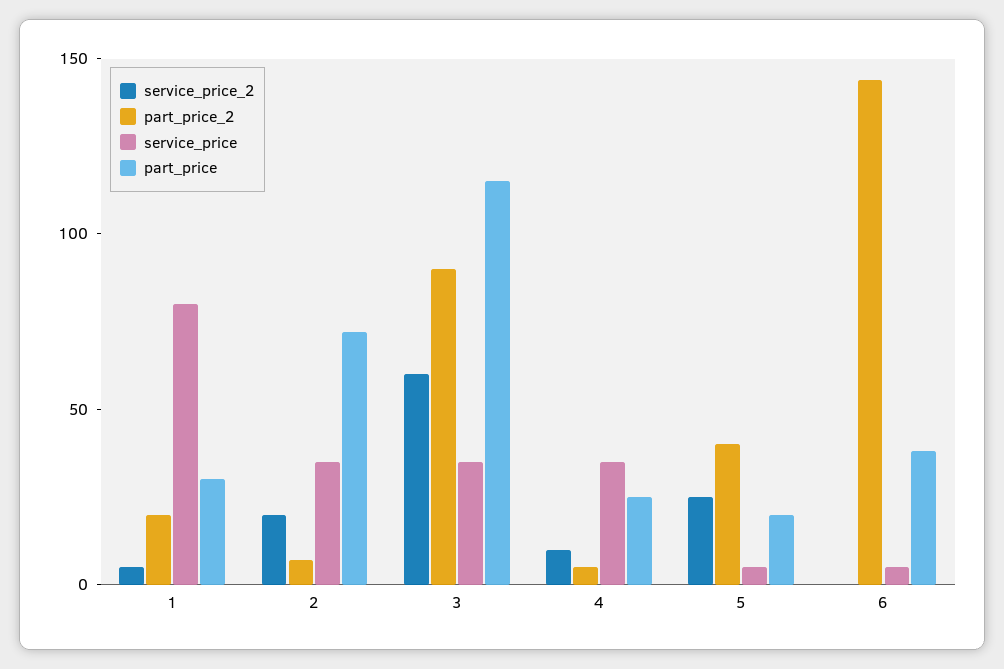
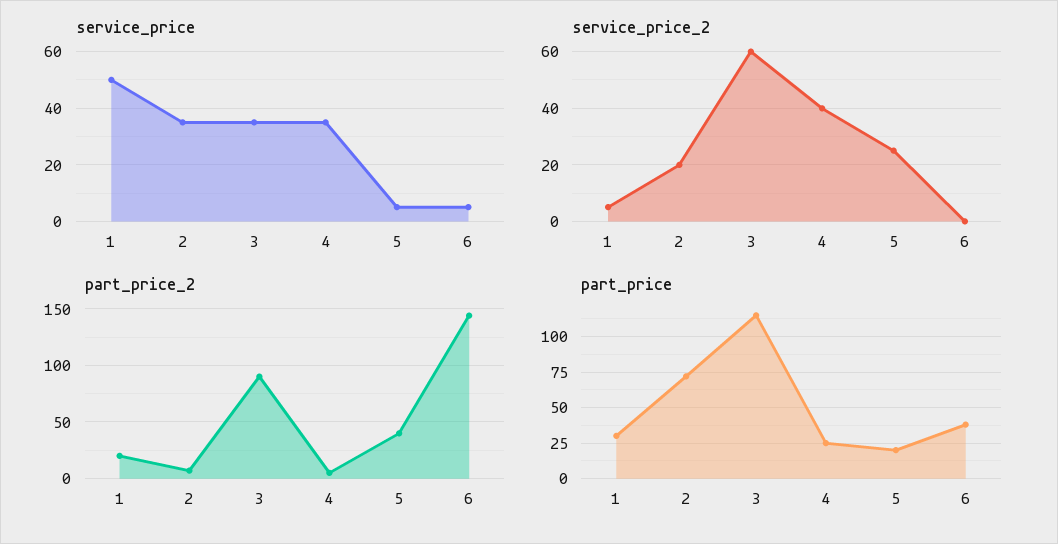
service_price, 1: 80 -> 50
service_price_2, 4: 10 -> 40

